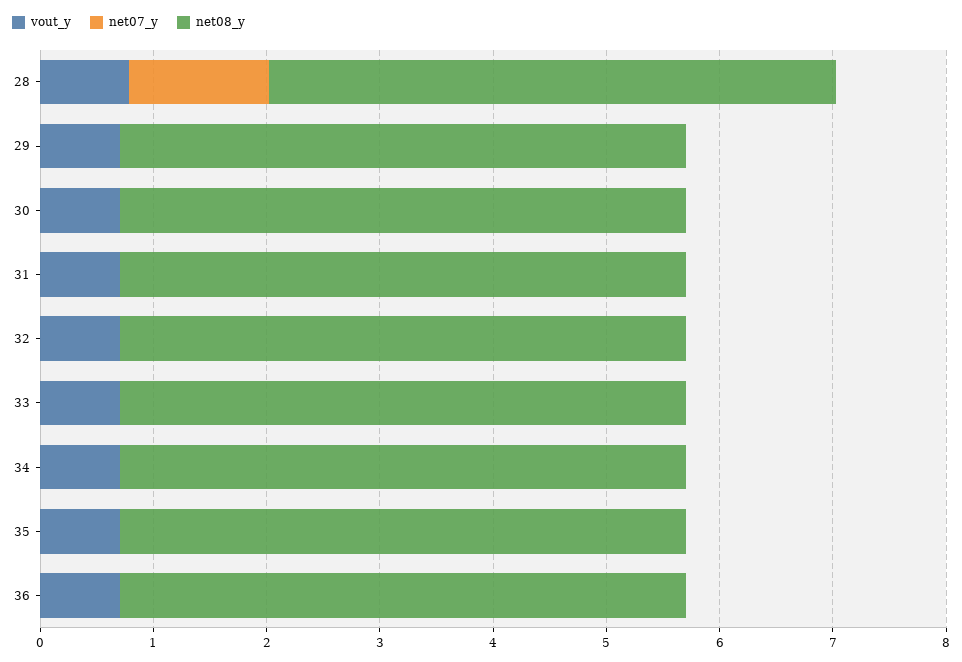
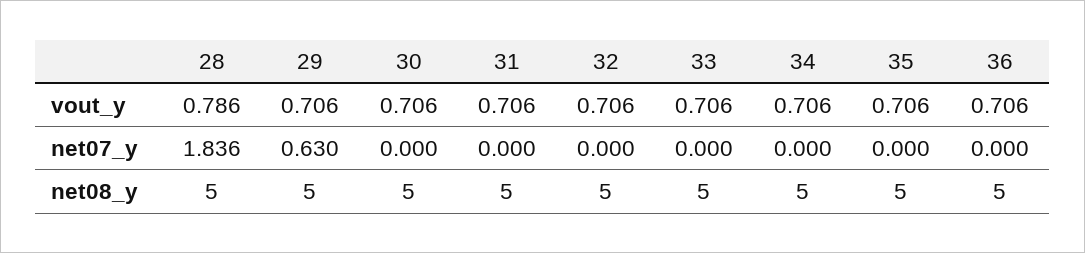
net07_y, 28: 1.2 -> 1.836
net07_y, 29: 0 -> 0.63

